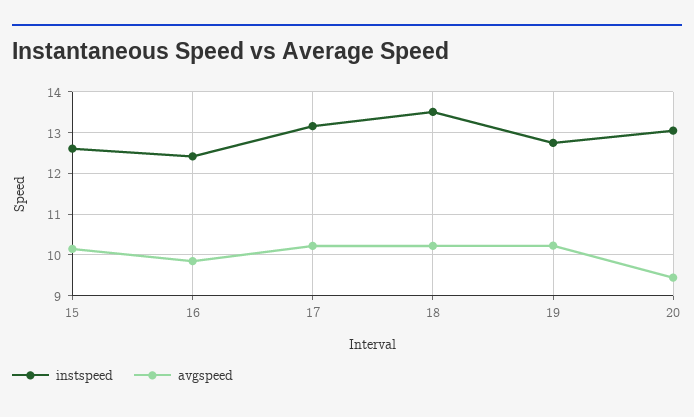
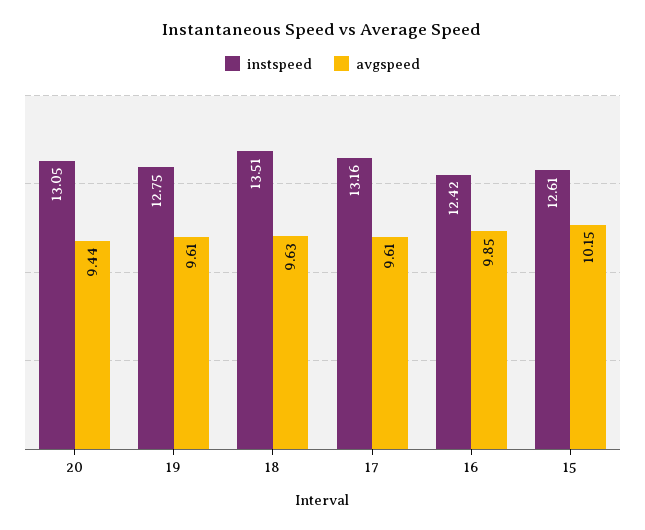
avgspeed, 17: 10.2 -> 9.61
avgspeed, 18: 10.2 -> 9.63
avgspeed, 19: 10.2 -> 9.61

